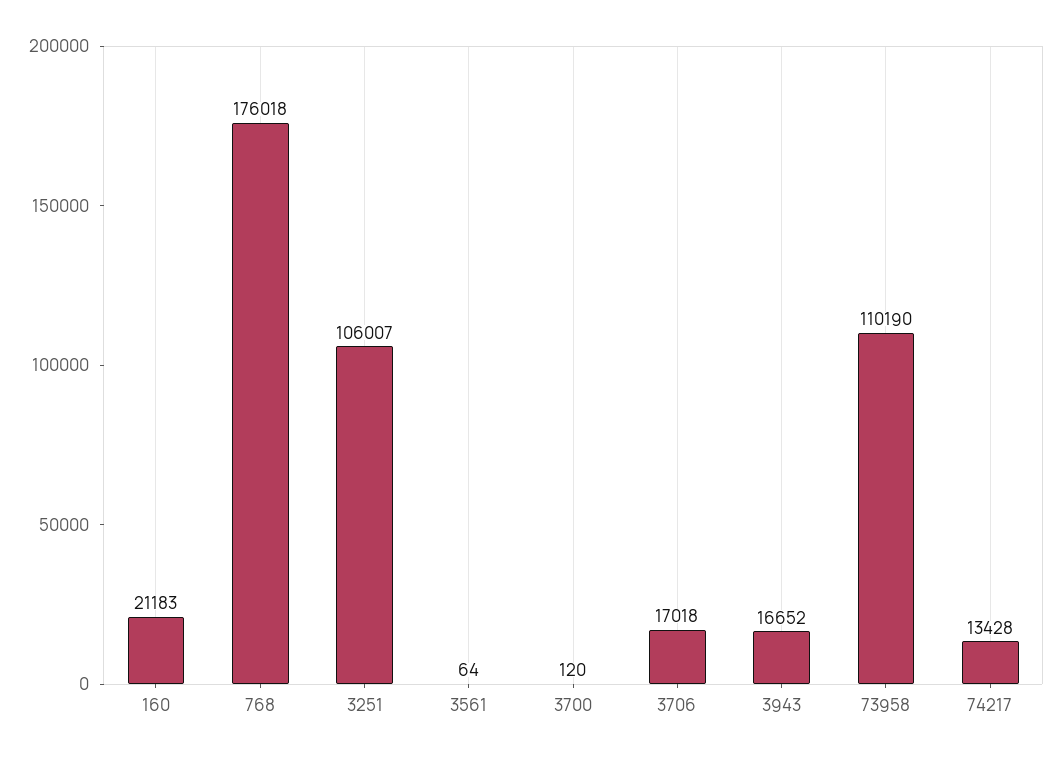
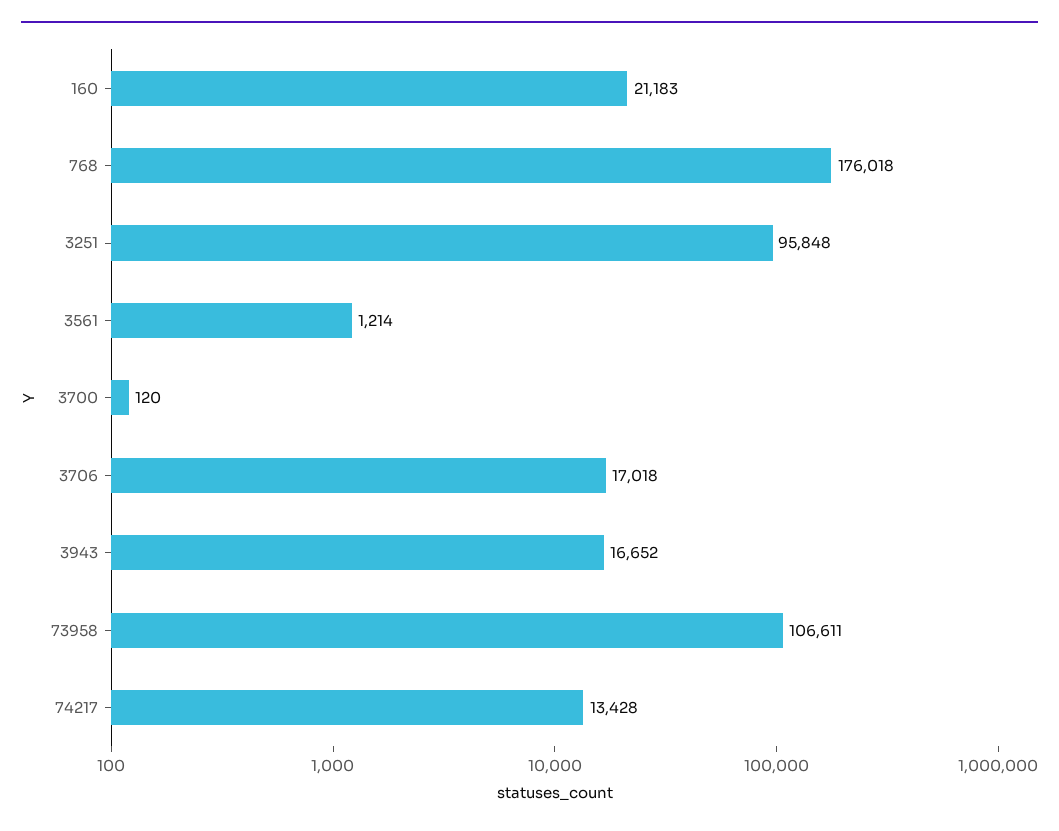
3251: 106007 -> 95848
3561: 64 -> 1214
73958: 110190 -> 106611

